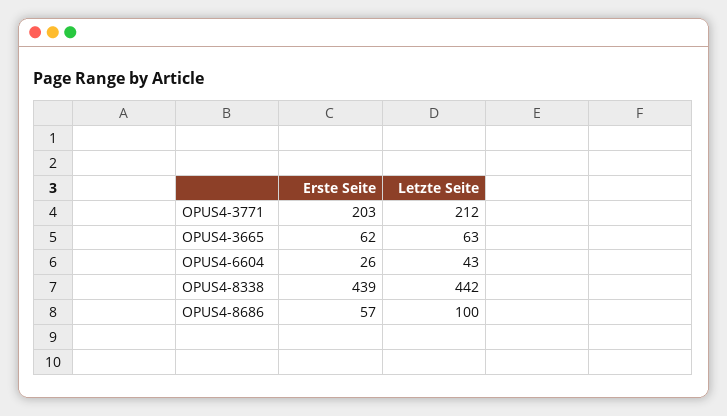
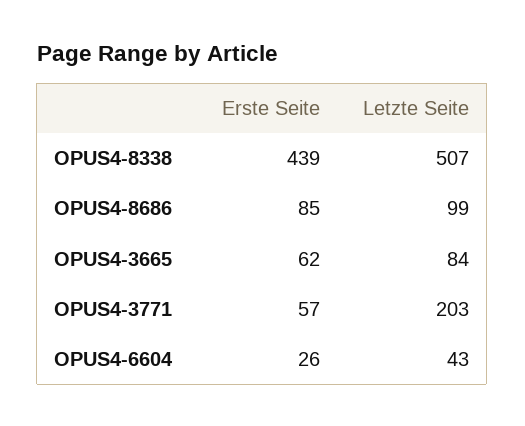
Erste Seite, OPUS4-3771: 203 -> 57
Letzte Seite, OPUS4-3771: 212 -> 203
Letzte Seite, OPUS4-3665: 63 -> 84
Letzte Seite, OPUS4-8338: 442 -> 507
Erste Seite, OPUS4-8686: 57 -> 85
Letzte Seite, OPUS4-8686: 100 -> 99

